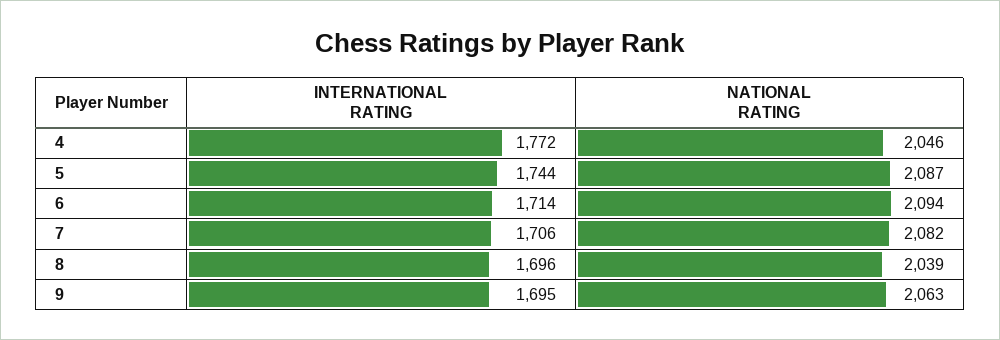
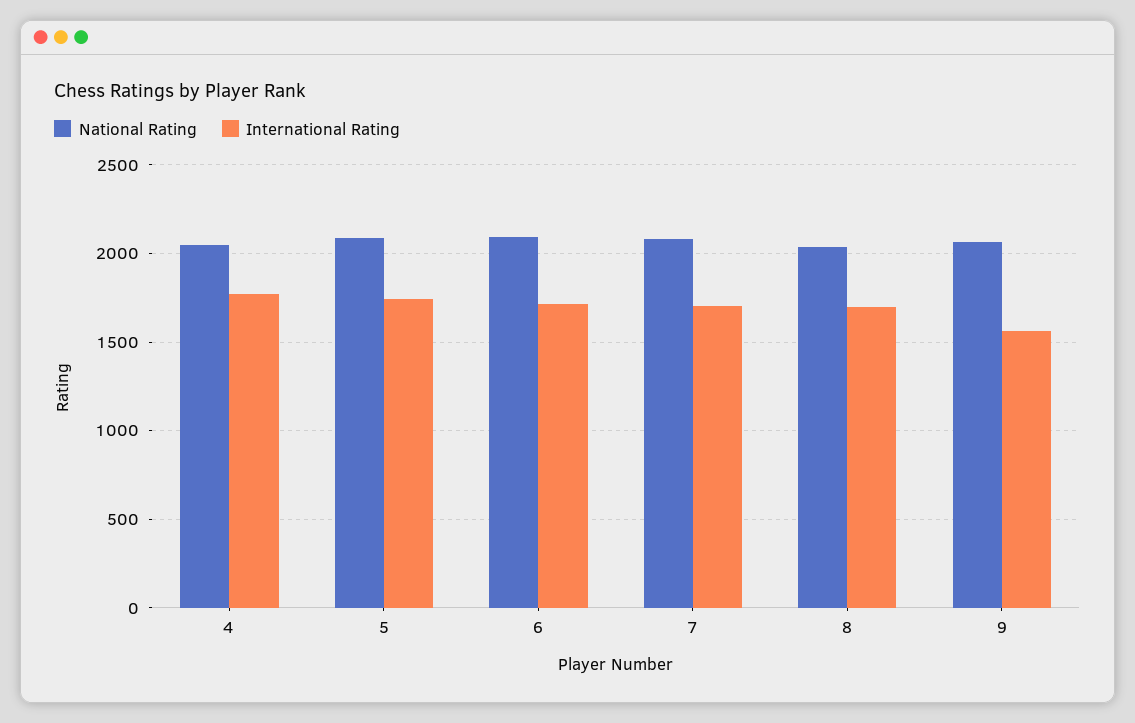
INTERNATIONAL RATING, 9: 1695 -> 1550

